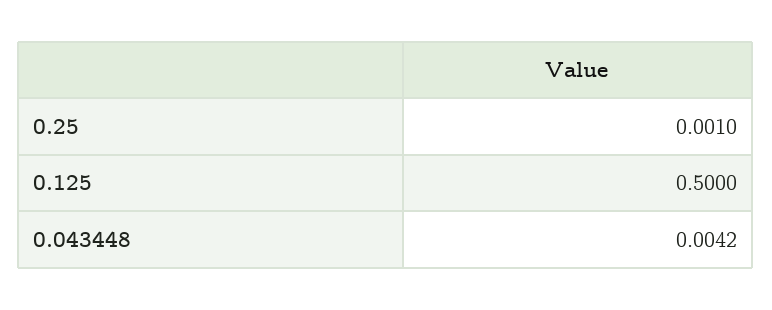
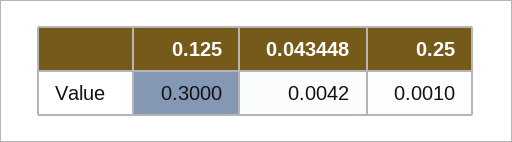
0.125: 0.5 -> 0.3

